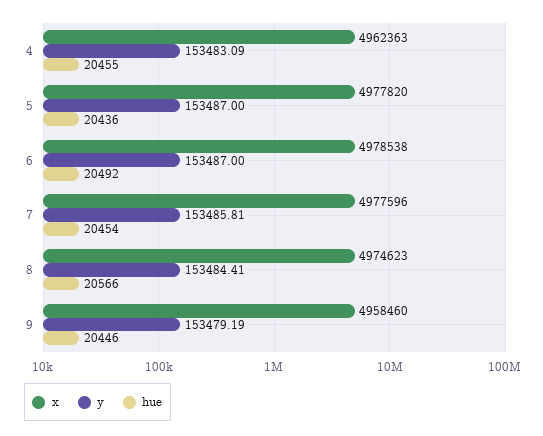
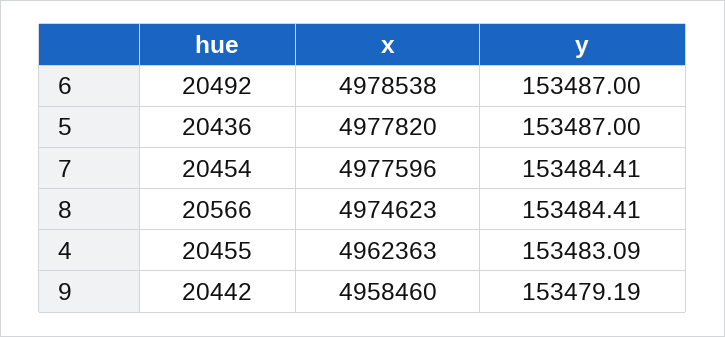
y, 7: 153485.81 -> 153484.41
hue, 9: 20446 -> 20442

